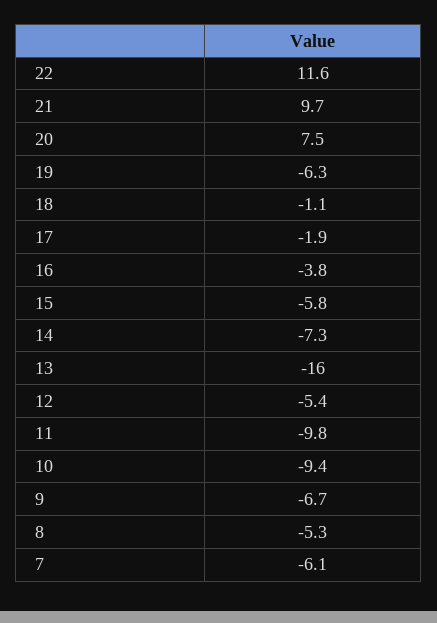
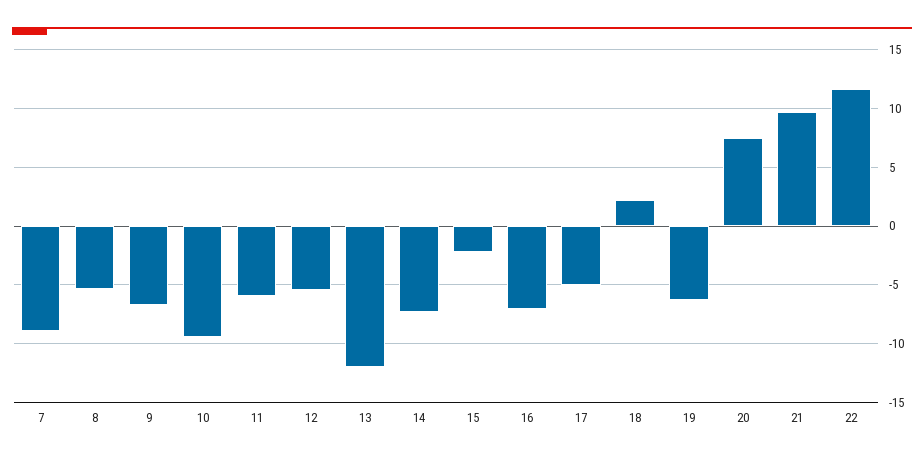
18: -1.1 -> 2
17: -1.9 -> -5
16: -3.8 -> -7
15: -5.8 -> -2
13: -16 -> -12
11: -9.8 -> -6
7: -6.1 -> -9

